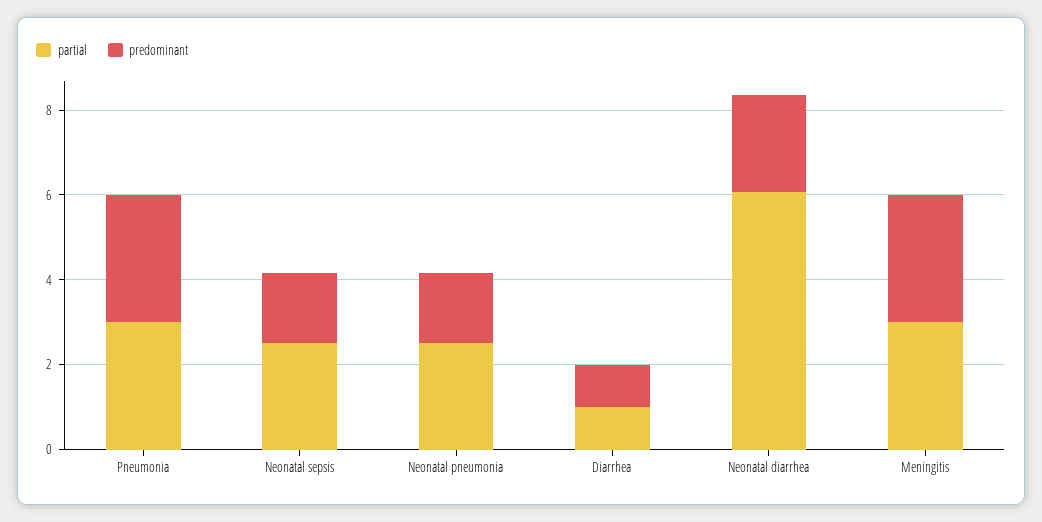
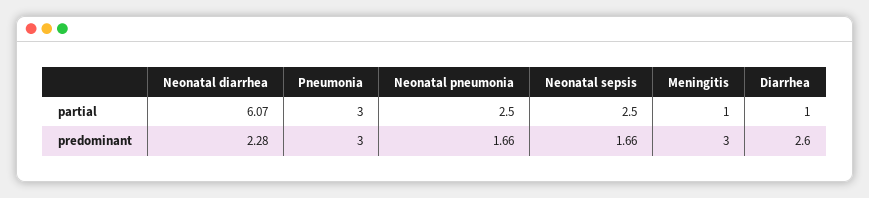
predominant, Diarrhea: 1 -> 2.6
partial, Meningitis: 3 -> 1

